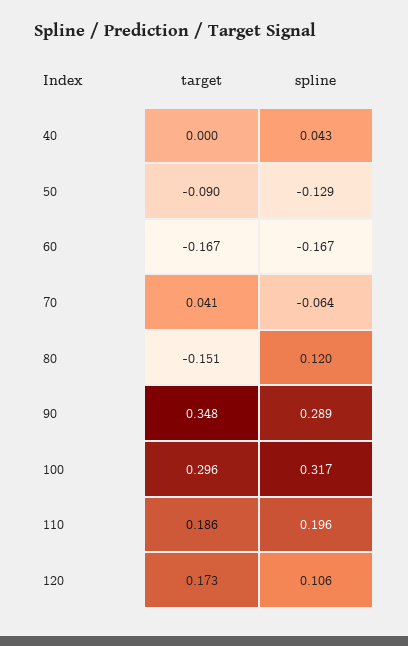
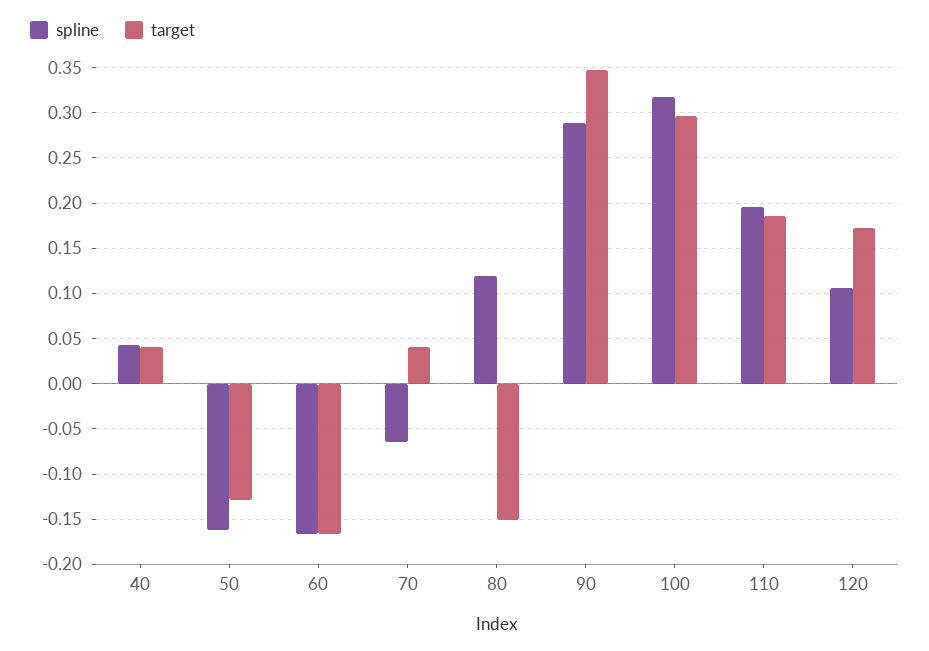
target, 40: 0 -> 0.04
target, 50: -0.09 -> -0.13
spline, 50: -0.129 -> -0.16

